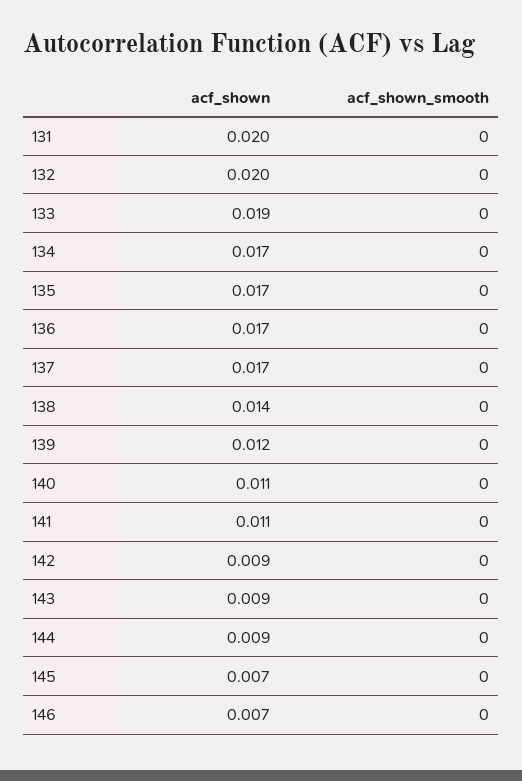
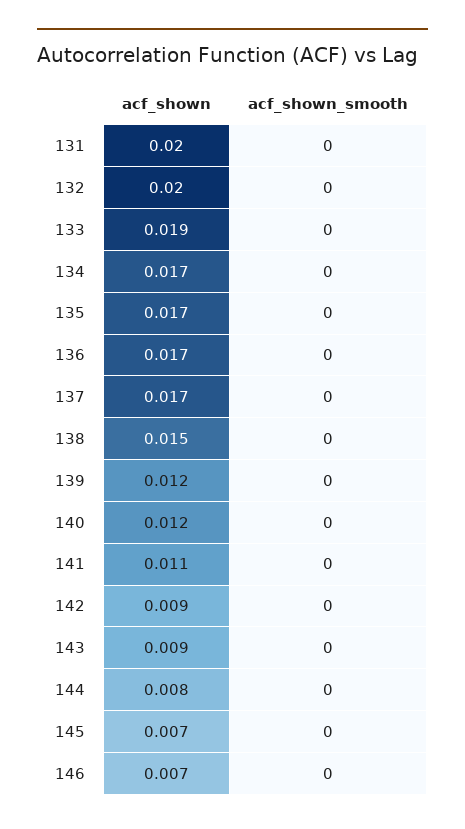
acf_shown, 138: 0.014 -> 0.015
acf_shown, 140: 0.011 -> 0.012
acf_shown, 144: 0.009 -> 0.008

